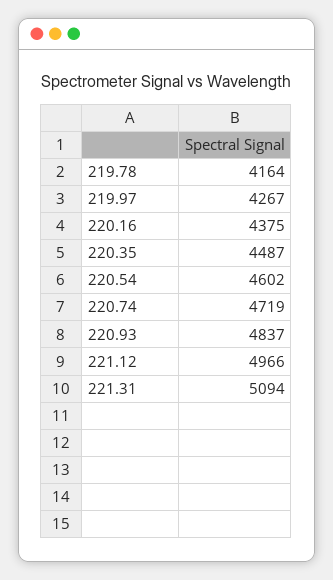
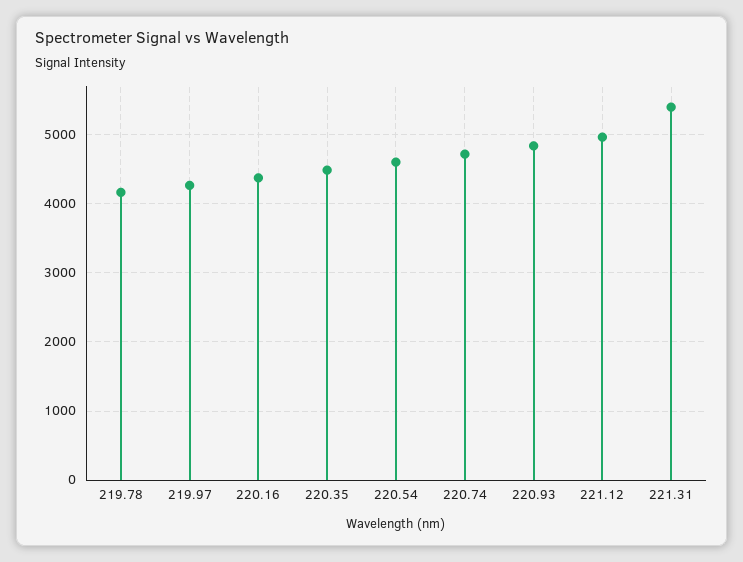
221.31: 5094 -> 5400

